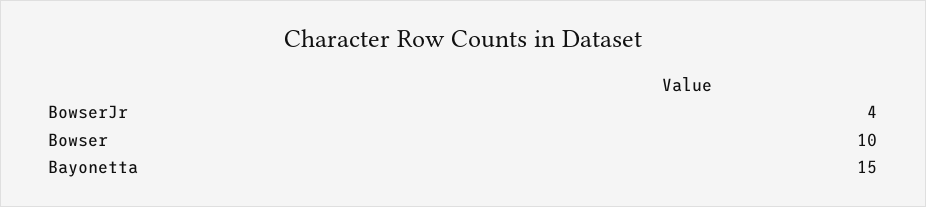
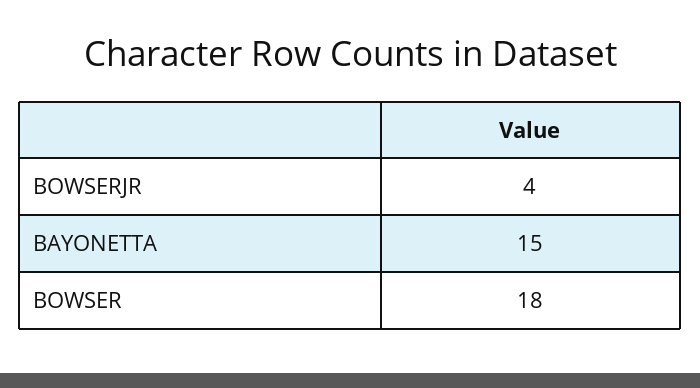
Bowser: 10 -> 18

